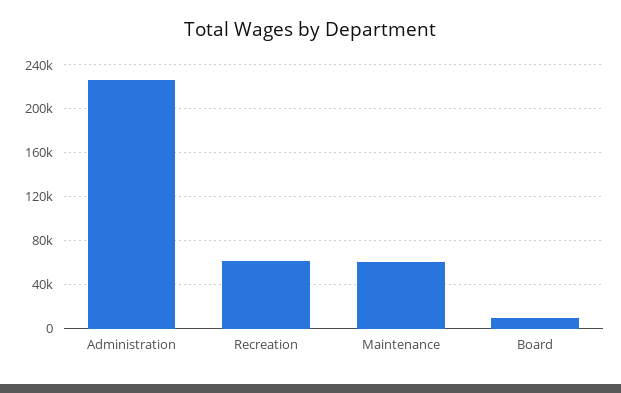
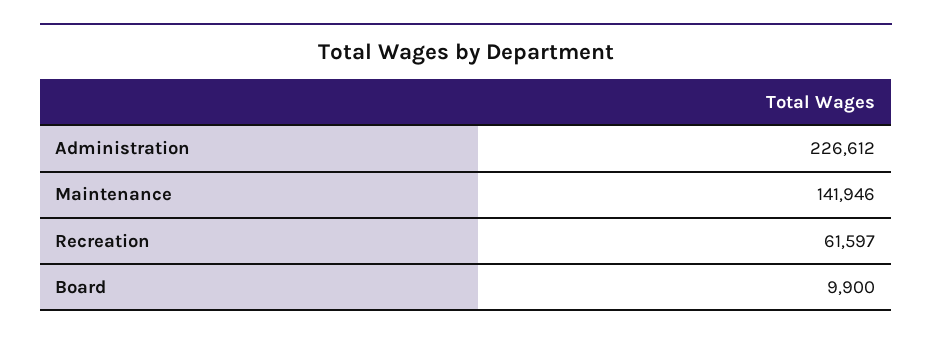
Maintenance: 60000 -> 141946

